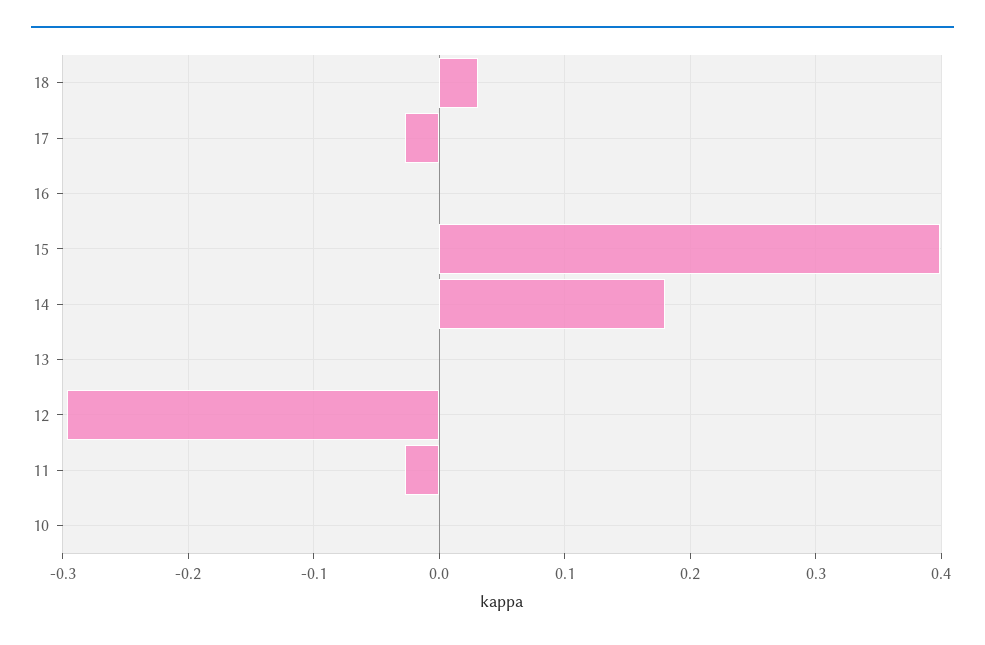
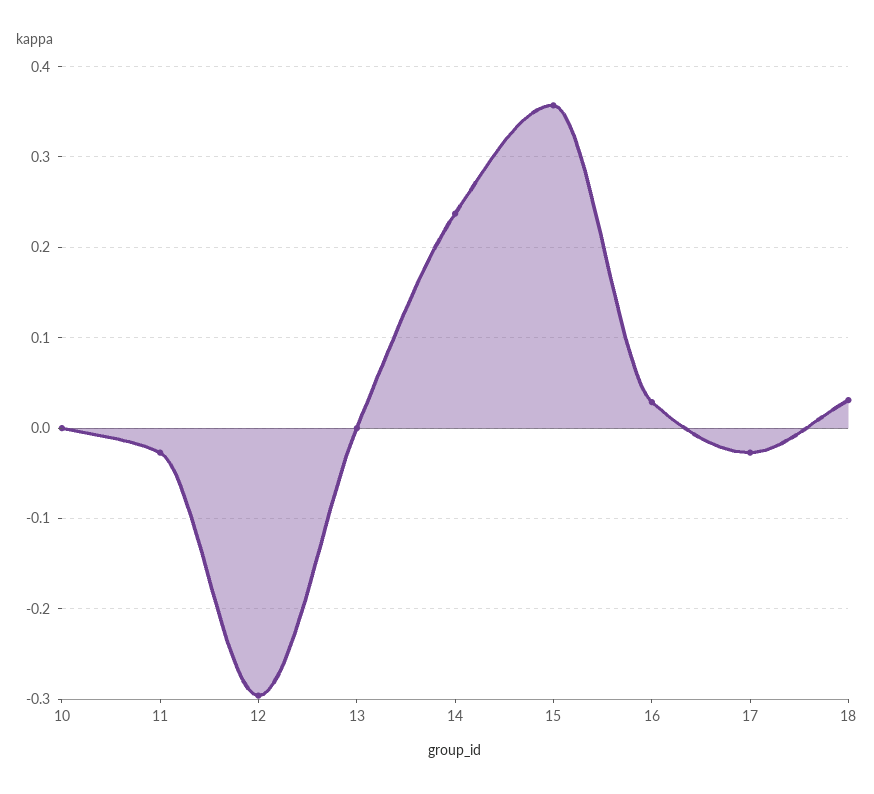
16: 0 -> 0.03
15: 0.4 -> 0.36
14: 0.18 -> 0.24

